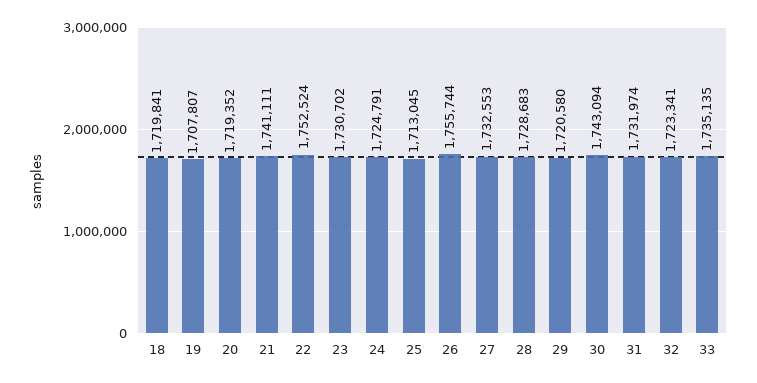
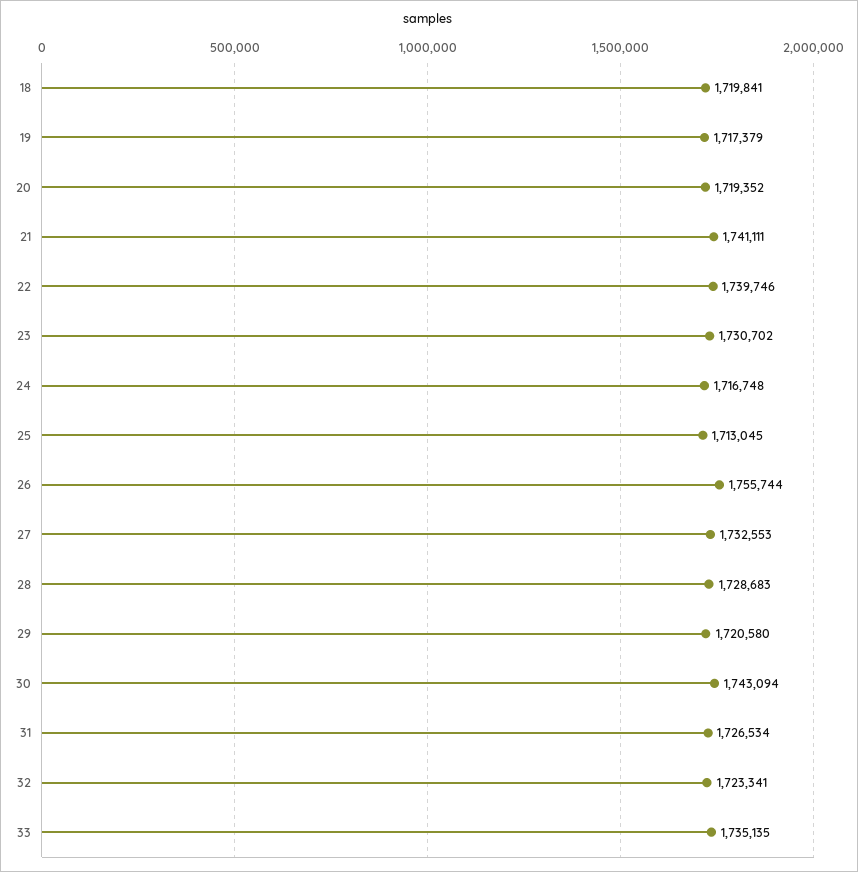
19: 1707807 -> 1717379
22: 1752524 -> 1739746
24: 1724791 -> 1716748
31: 1731974 -> 1726534

